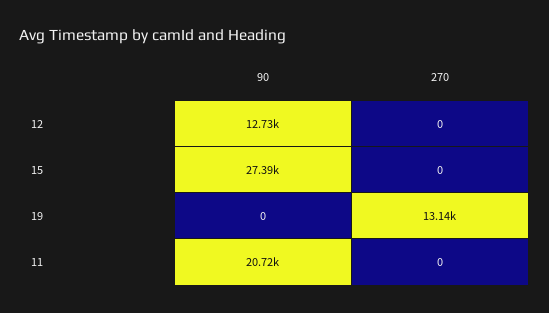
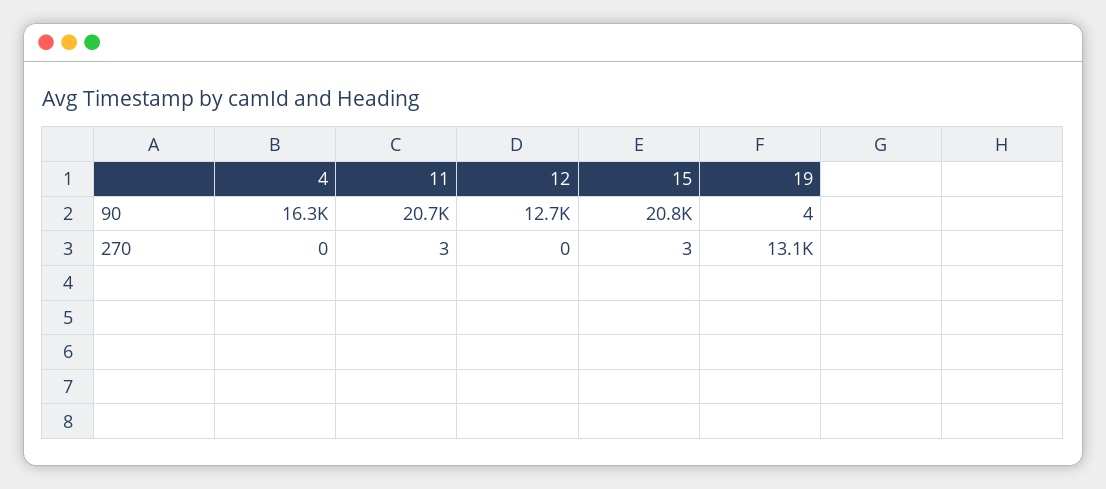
90, 15: 27390 -> 20800
270, 15: 0 -> 3
90, 19: 0 -> 4
270, 11: 0 -> 3
90, 4: none -> 16300
270, 4: none -> 0

